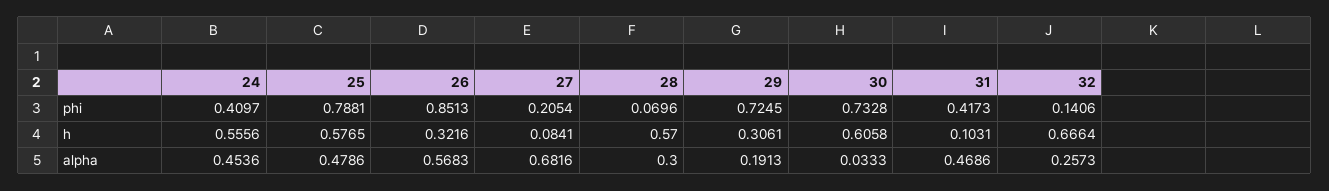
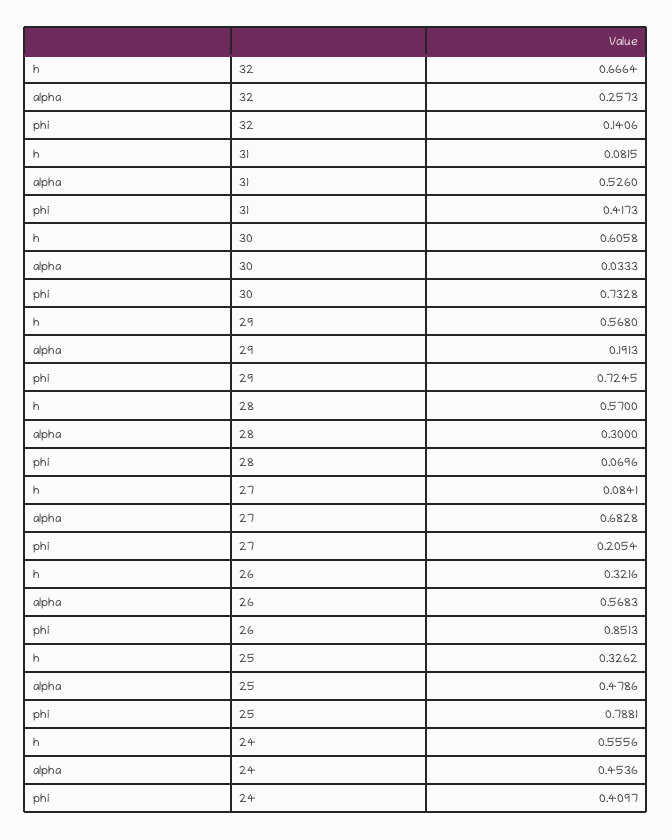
25, h: 0.5765 -> 0.3262
29, h: 0.3061 -> 0.568
31, h: 0.1031 -> 0.0815
27, alpha: 0.6816 -> 0.6828
31, alpha: 0.4686 -> 0.526

